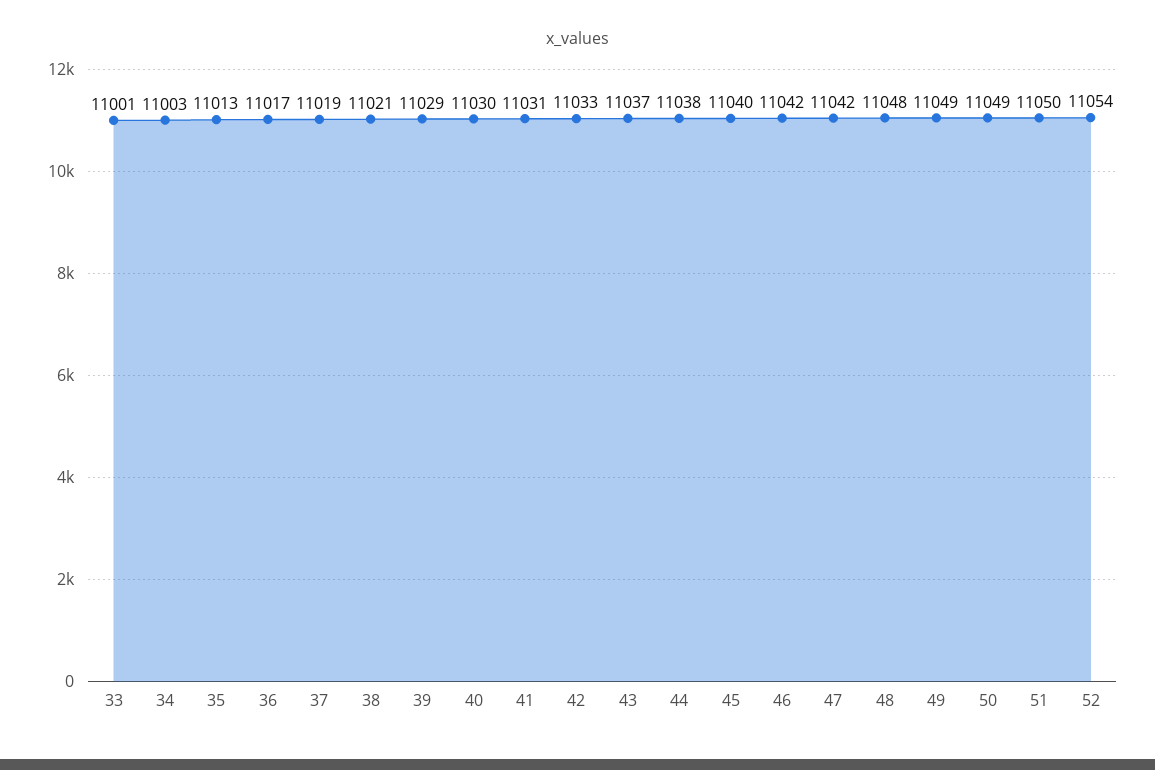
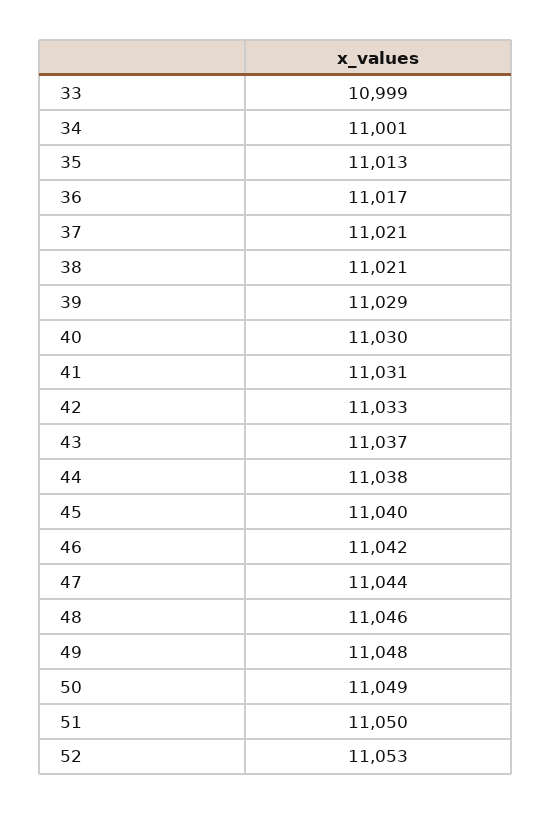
33: 11001 -> 10999
34: 11003 -> 11001
37: 11019 -> 11021
47: 11042 -> 11044
48: 11048 -> 11046
49: 11049 -> 11048
52: 11054 -> 11053

